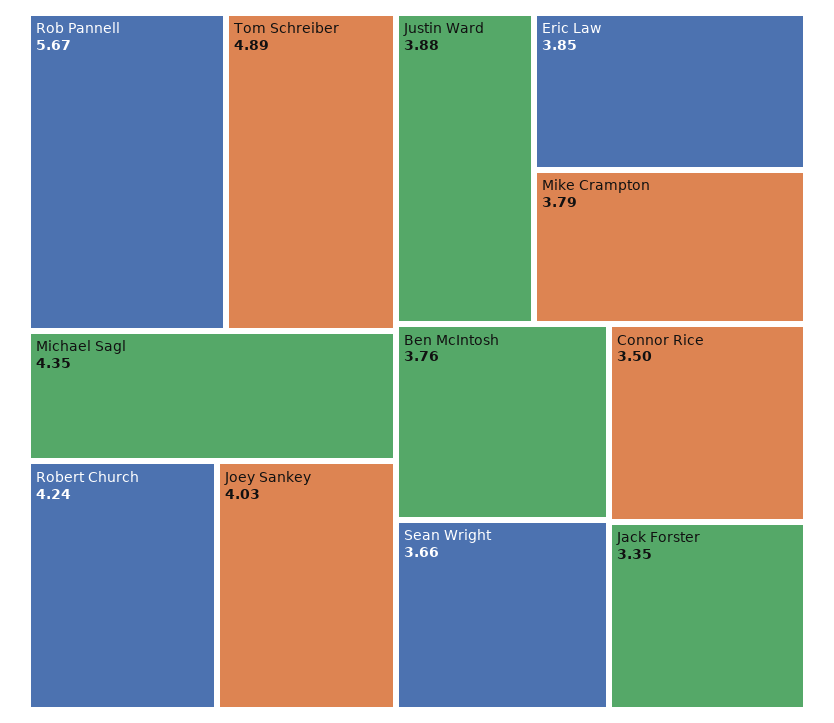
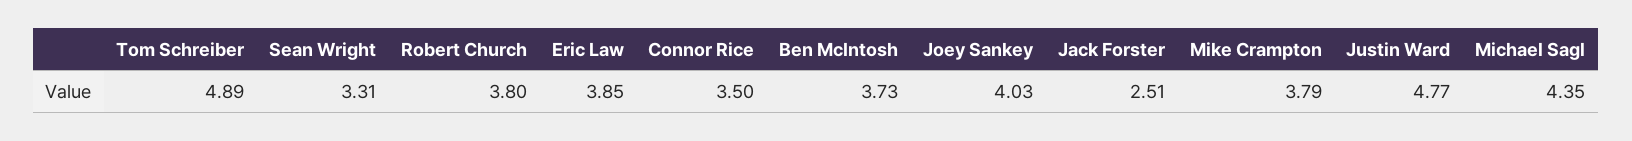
Rob Pannell: 5.67 -> none
Robert Church: 4.24 -> 3.8
Justin Ward: 3.88 -> 4.77
Ben McIntosh: 3.76 -> 3.73
Sean Wright: 3.66 -> 3.31
Jack Forster: 3.35 -> 2.51

